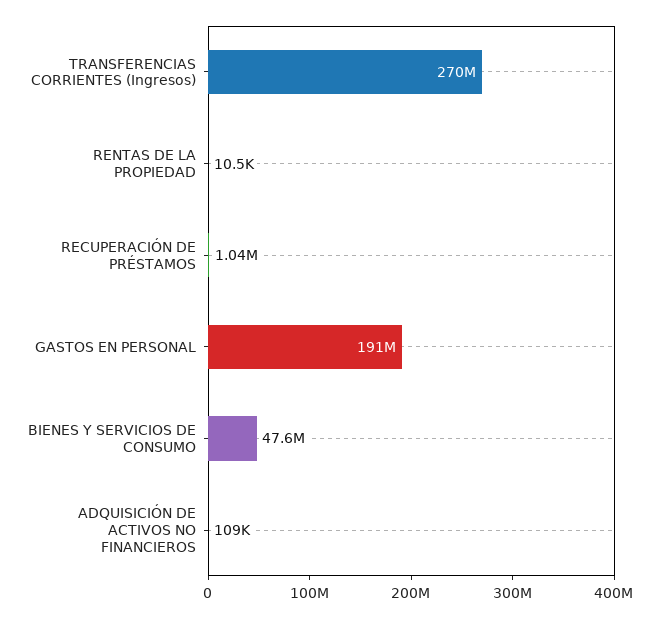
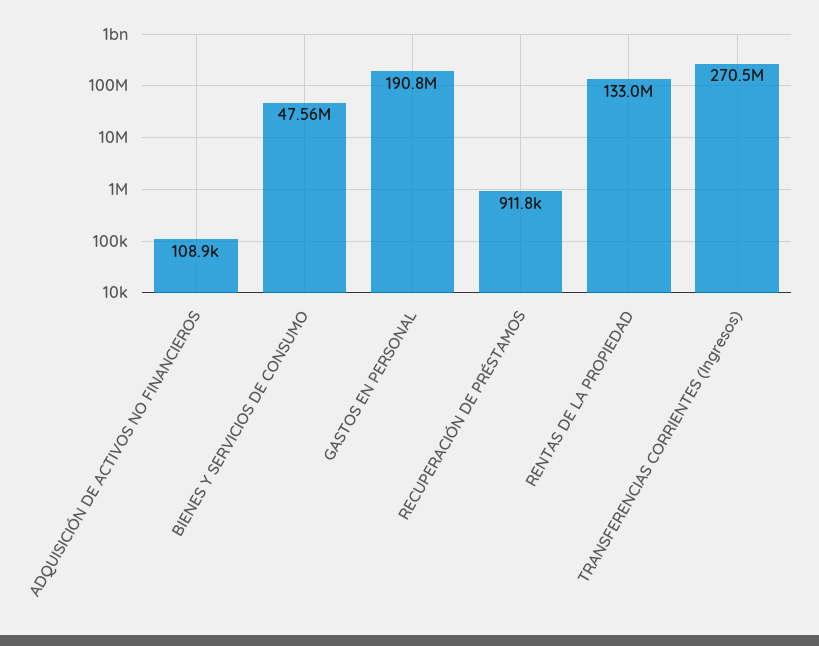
RENTAS DE LA PROPIEDAD: 10500 -> 133000000
RECUPERACIÓN DE PRÉSTAMOS: 1040000 -> 911800

